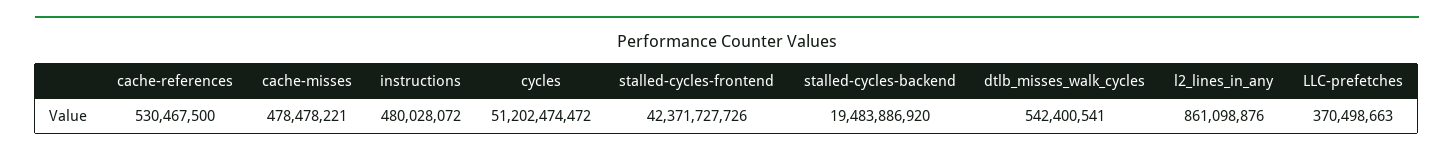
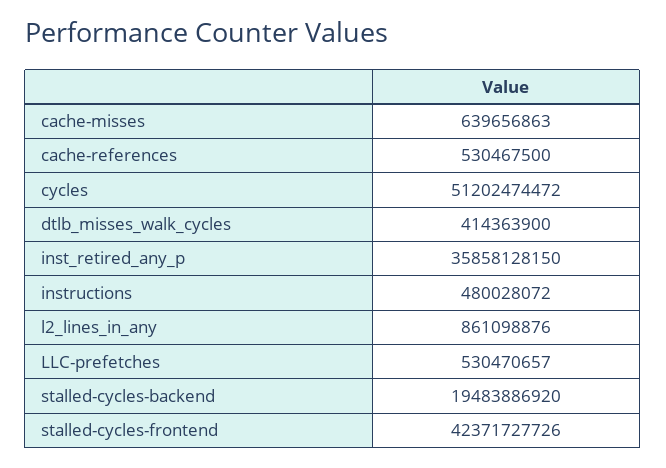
cache-misses: 478478221 -> 639656863
dtlb_misses_walk_cycles: 542400541 -> 414363900
LLC-prefetches: 370498663 -> 530470657
inst_retired_any_p: none -> 35858128150

